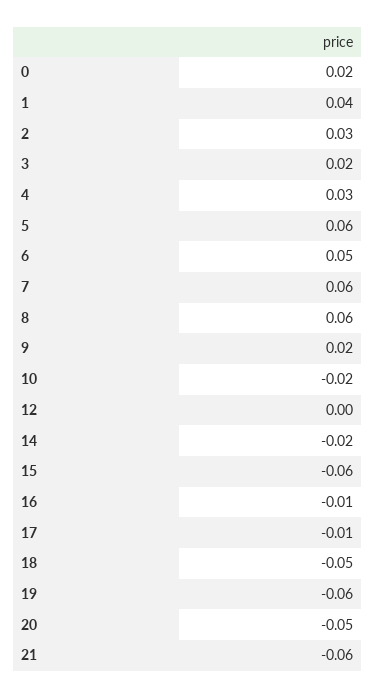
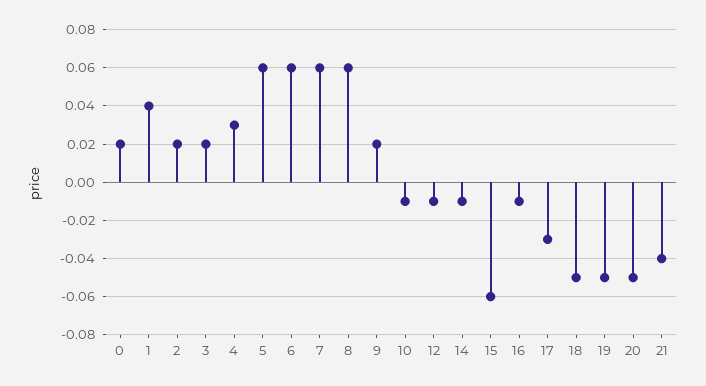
2: 0.03 -> 0.02
6: 0.05 -> 0.06
10: -0.02 -> -0.01
12: 0 -> -0.01
14: -0.02 -> -0.01
17: -0.01 -> -0.03
19: -0.06 -> -0.05
21: -0.06 -> -0.04

